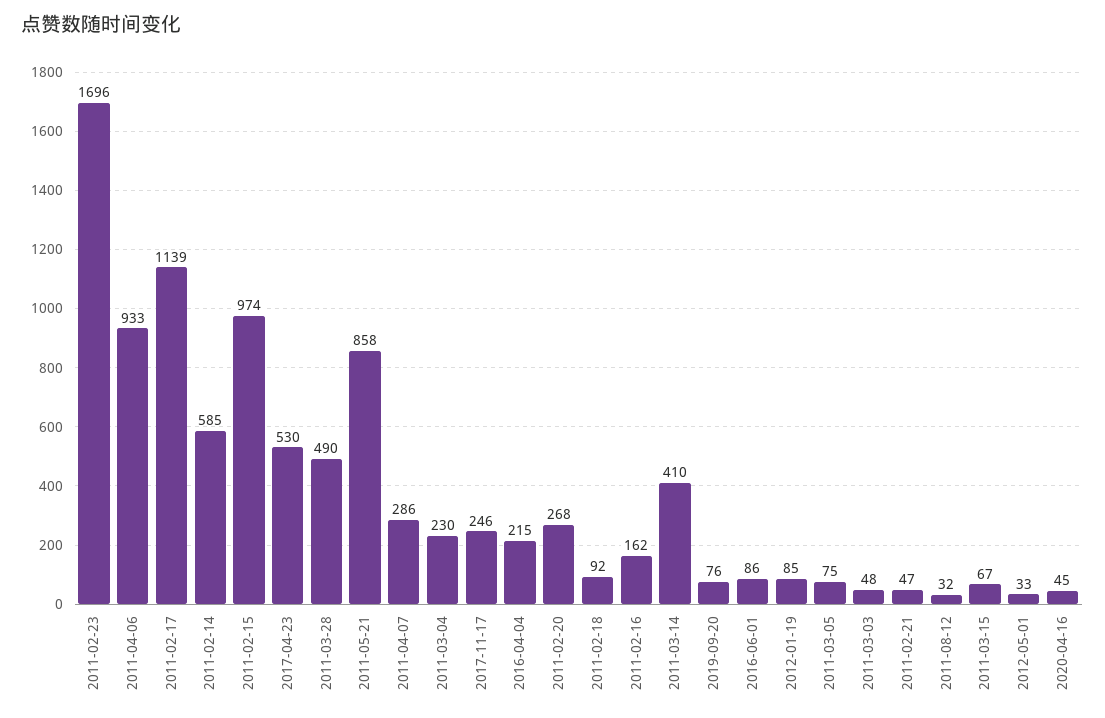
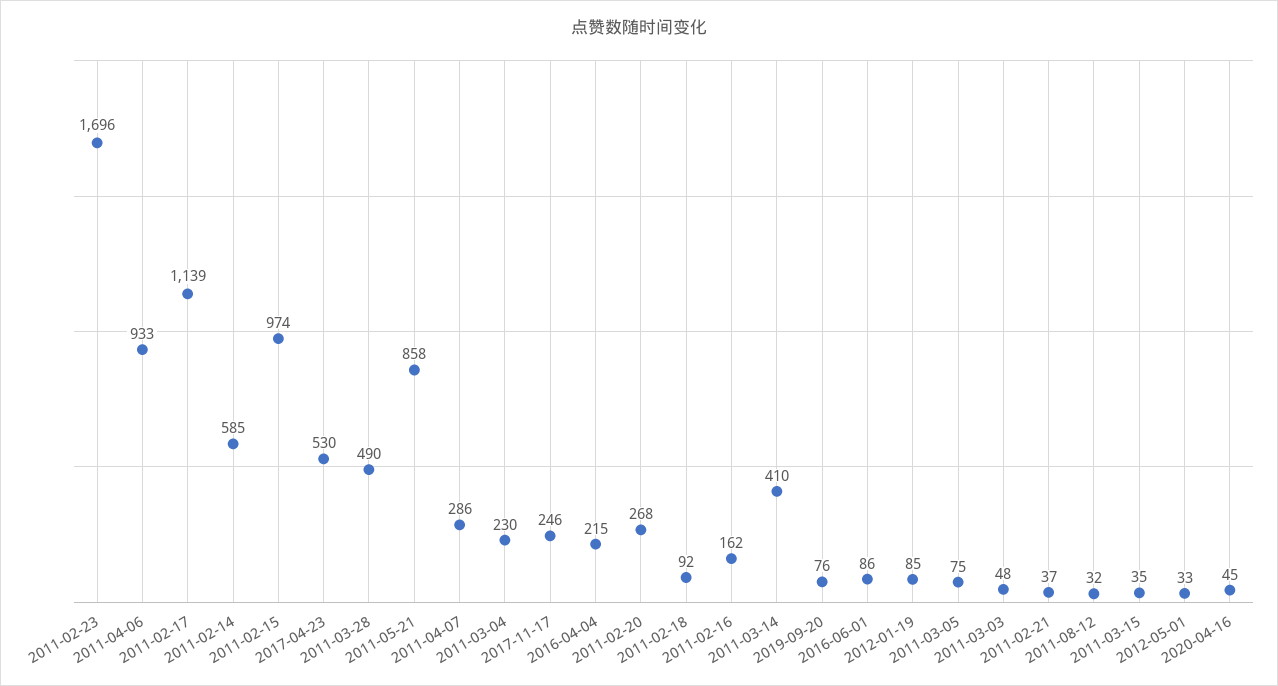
2011-02-21: 47 -> 37
2011-03-15: 67 -> 35

